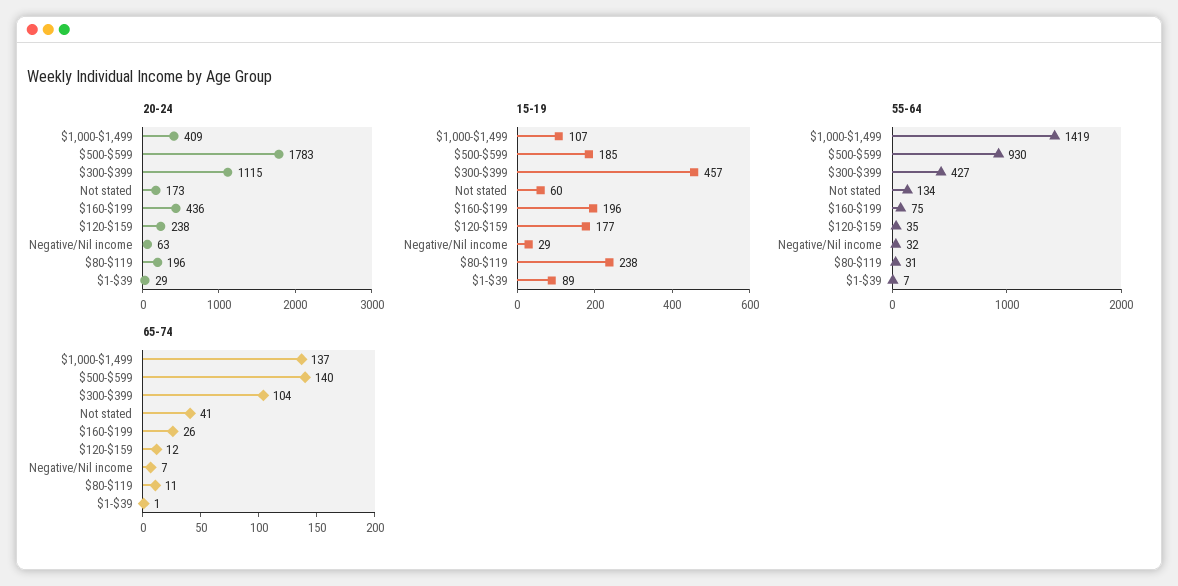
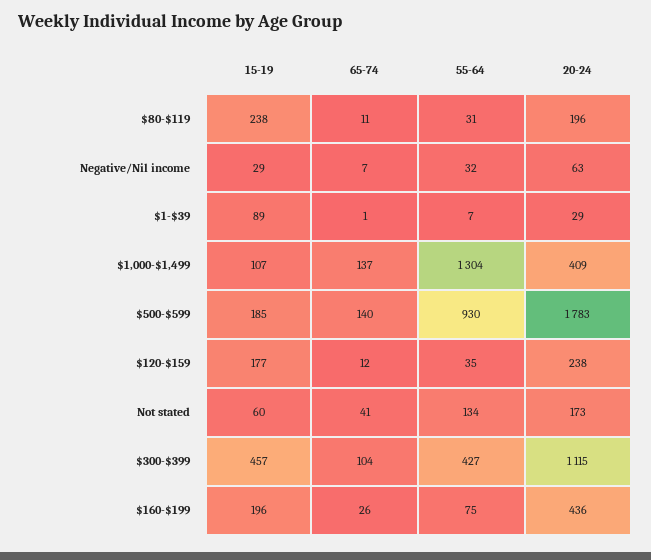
55-64, $1,000-$1,499: 1419 -> 1304

